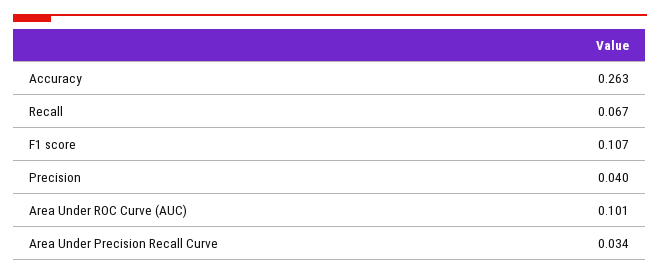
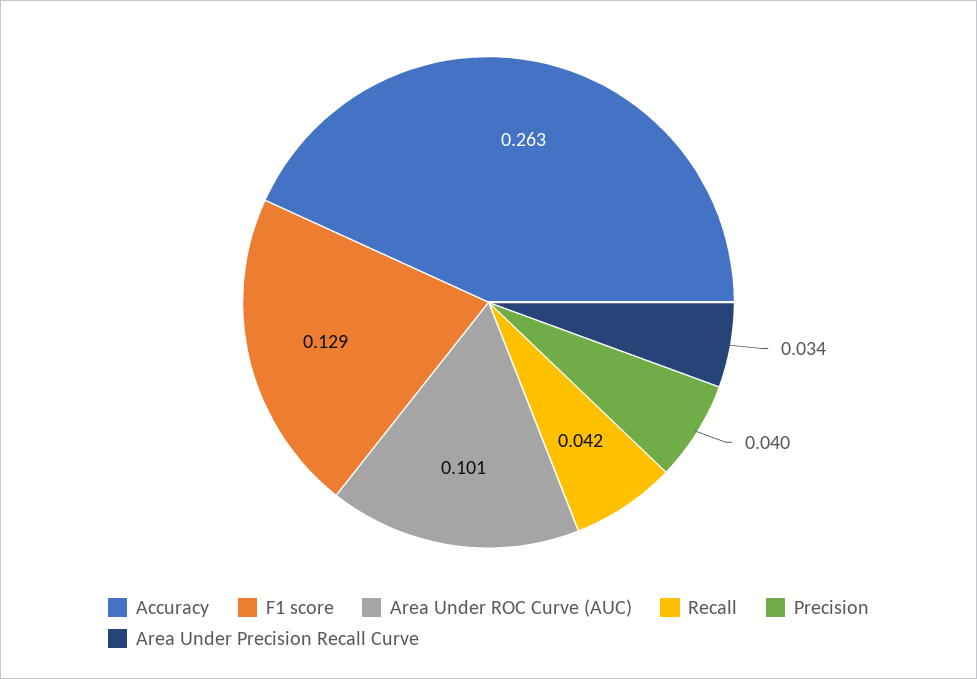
Recall: 0.067 -> 0.042
F1 score: 0.107 -> 0.129

